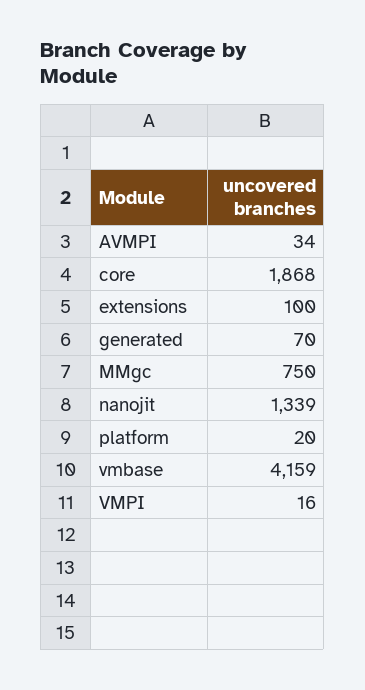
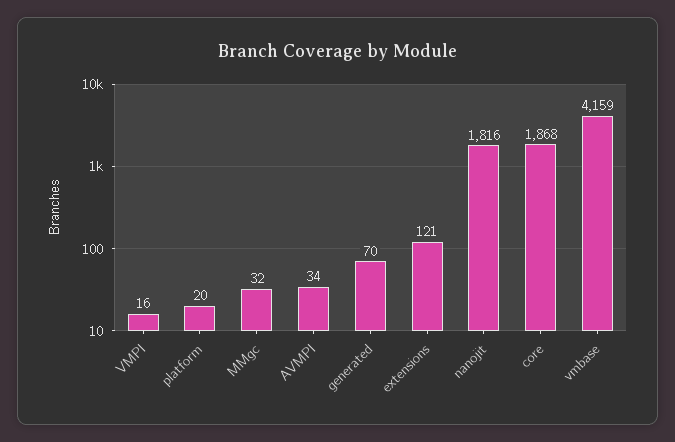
extensions: 100 -> 121
MMgc: 750 -> 32
nanojit: 1339 -> 1816

